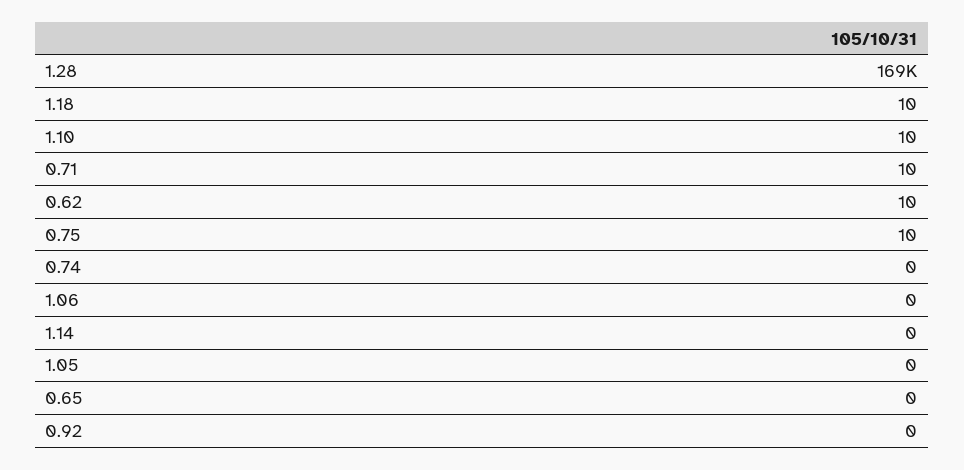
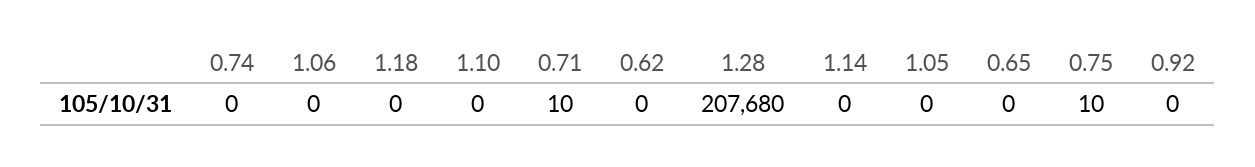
1.28: 169000 -> 207680
1.18: 10 -> 0
1.10: 10 -> 0
0.62: 10 -> 0

